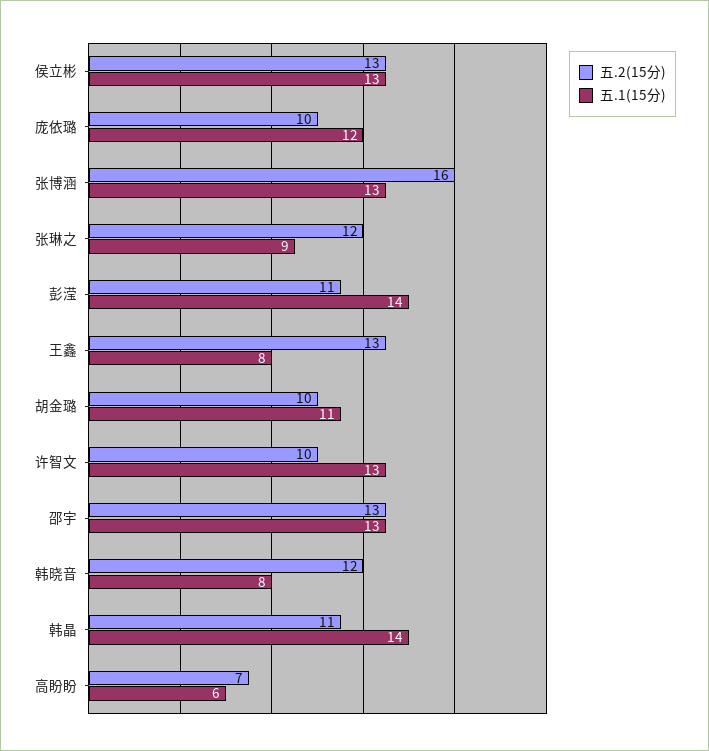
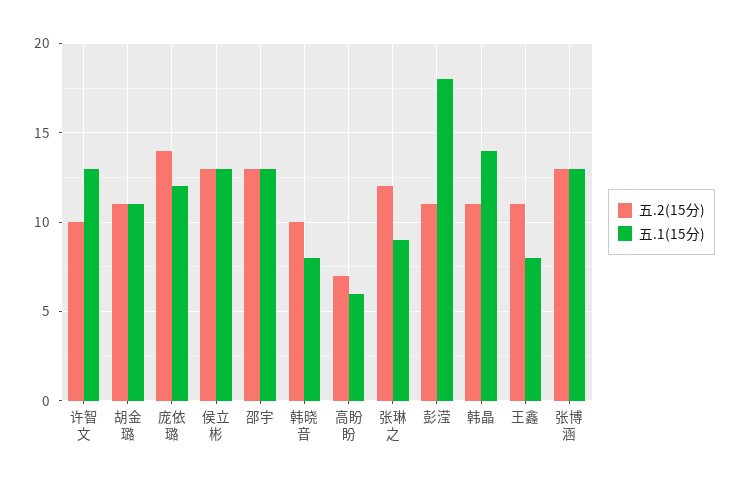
五.2(15分), 庞依璐: 10 -> 14
五.2(15分), 张博涵: 16 -> 13
五.1(15分), 彭滢: 14 -> 18
五.2(15分), 王鑫: 13 -> 11
五.2(15分), 胡金璐: 10 -> 11
五.2(15分), 韩晓音: 12 -> 10

